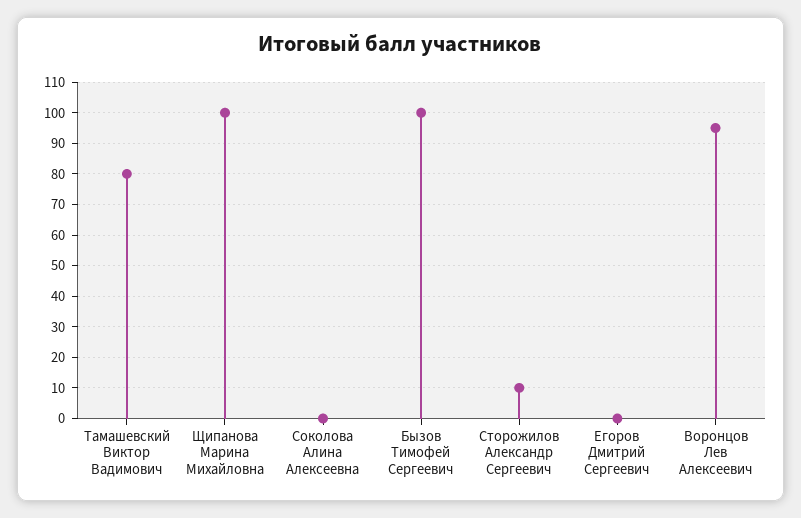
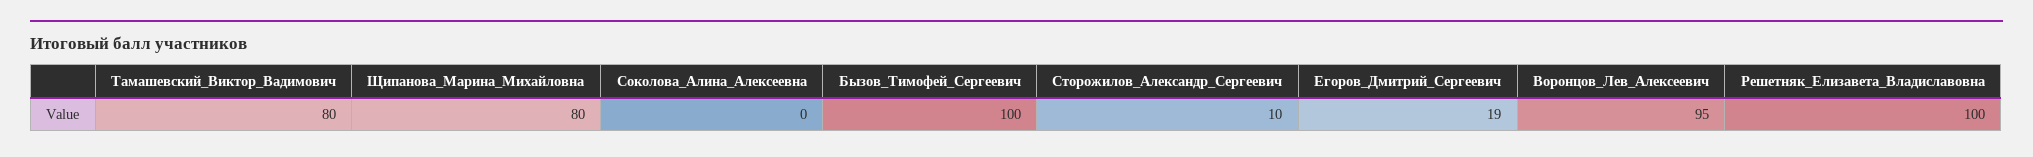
Щипанова Марина Михайловна: 100 -> 80
Егоров Дмитрий Сергеевич: 0 -> 19
Решетняк_Елизавета_Владиславовна: none -> 100

